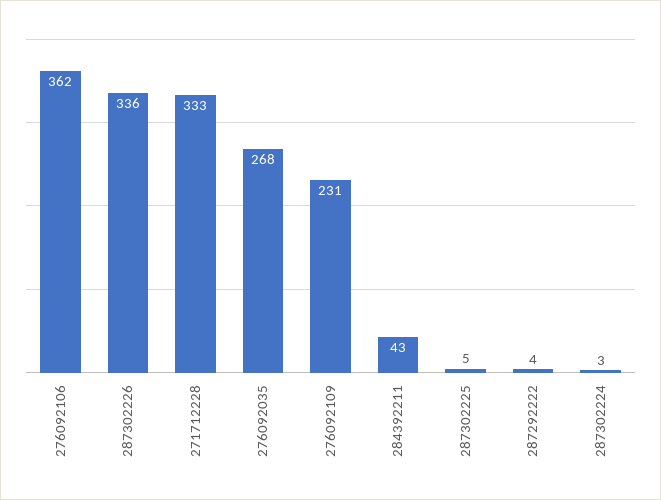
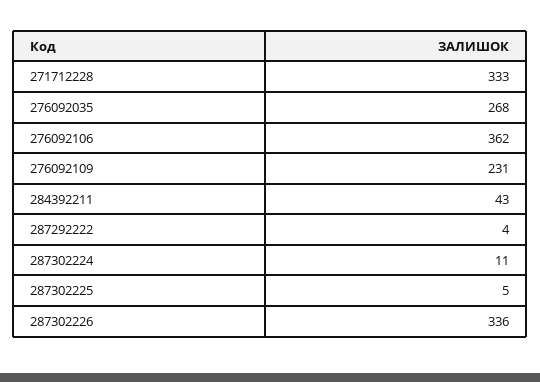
287302224: 3 -> 11

